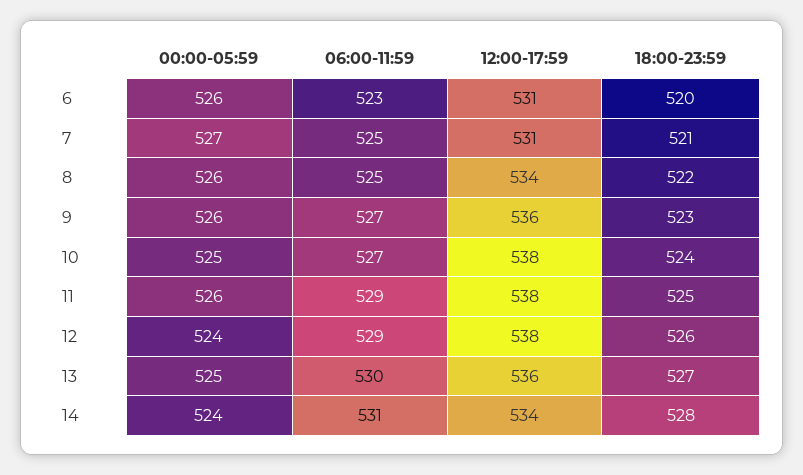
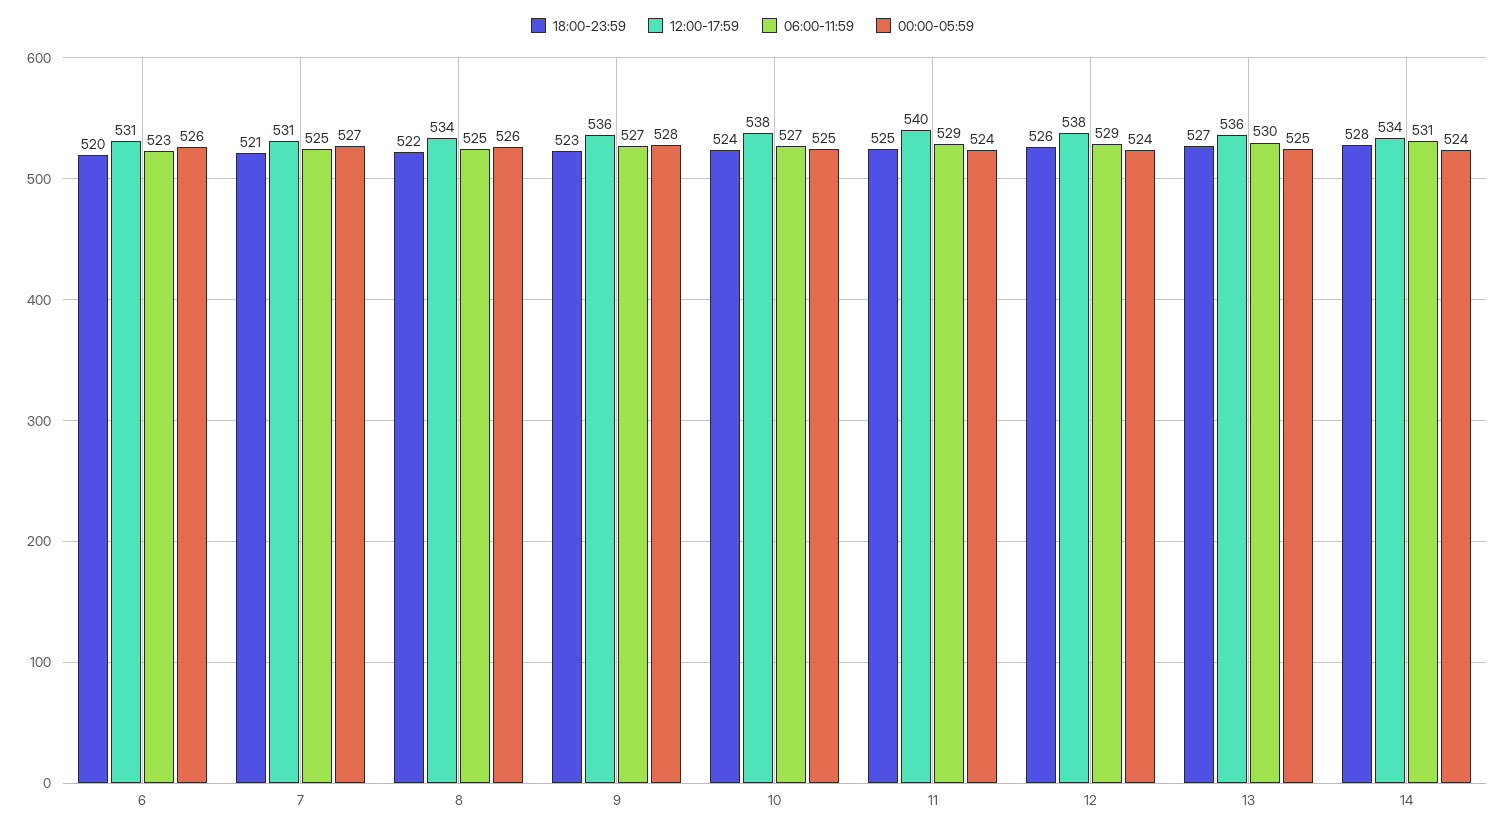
00:00-05:59, 9: 526 -> 528
00:00-05:59, 11: 526 -> 524
12:00-17:59, 11: 538 -> 540

